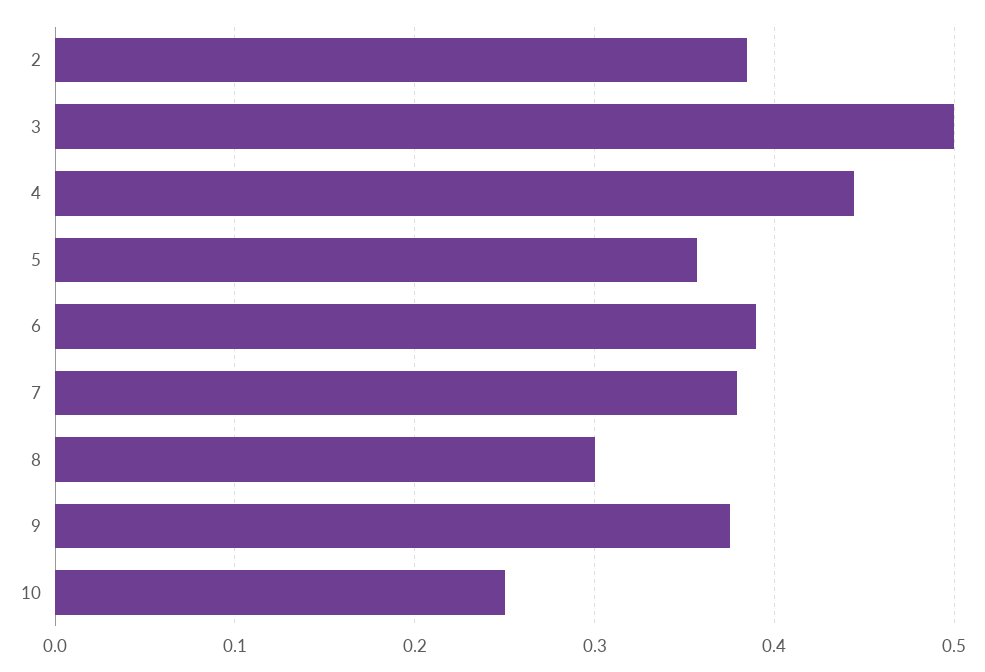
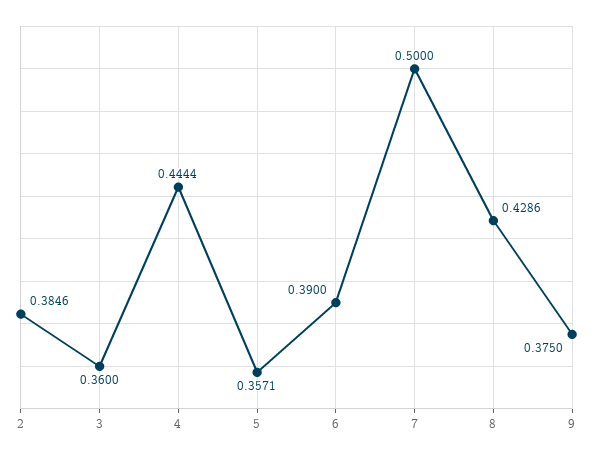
3: 0.5 -> 0.36
7: 0.38 -> 0.5
8: 0.3 -> 0.4286
10: 0.25 -> none

